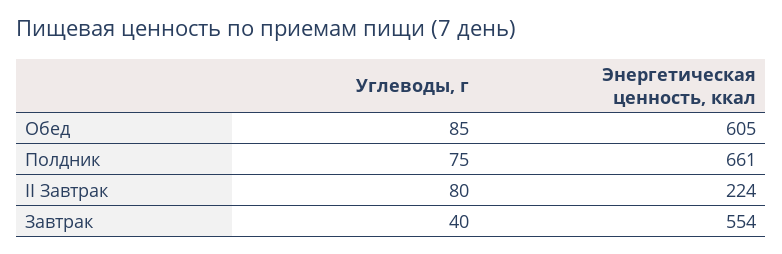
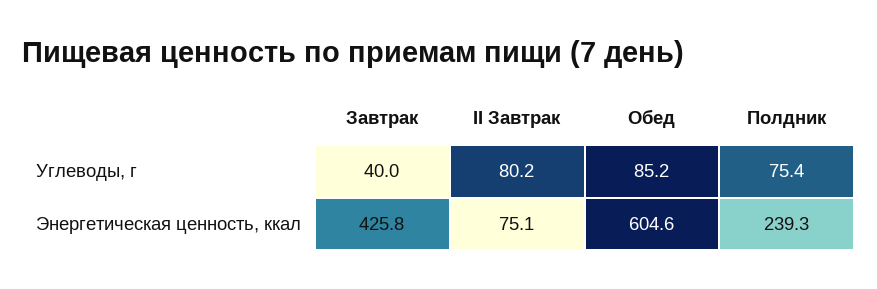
Энергетическая ценность, ккал, Полдник: 661 -> 239.3
Энергетическая ценность, ккал, II Завтрак: 224 -> 75.1
Энергетическая ценность, ккал, Завтрак: 554 -> 425.8

